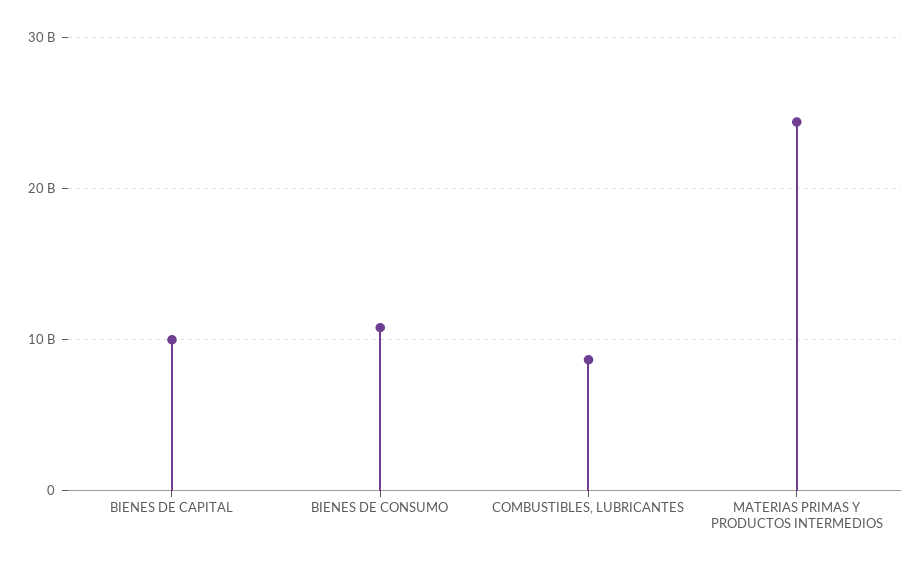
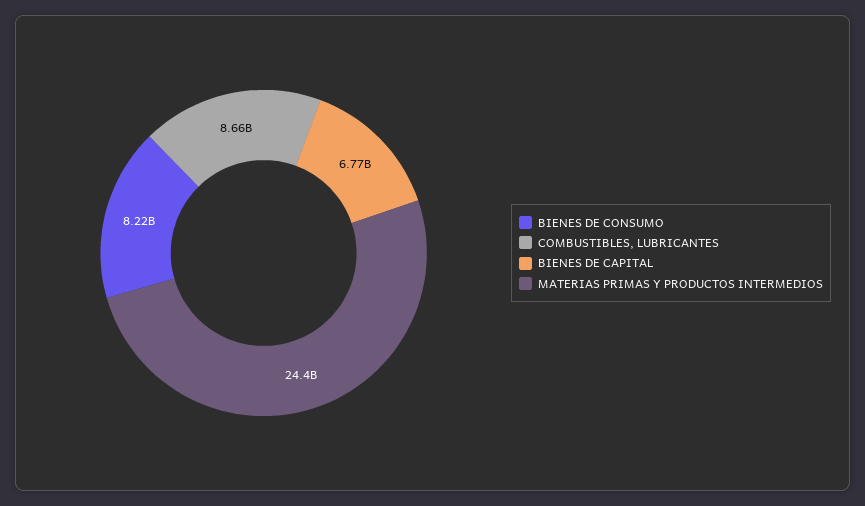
BIENES DE CAPITAL: 10000000000 -> 6770000000
BIENES DE CONSUMO: 11000000000 -> 8220000000

